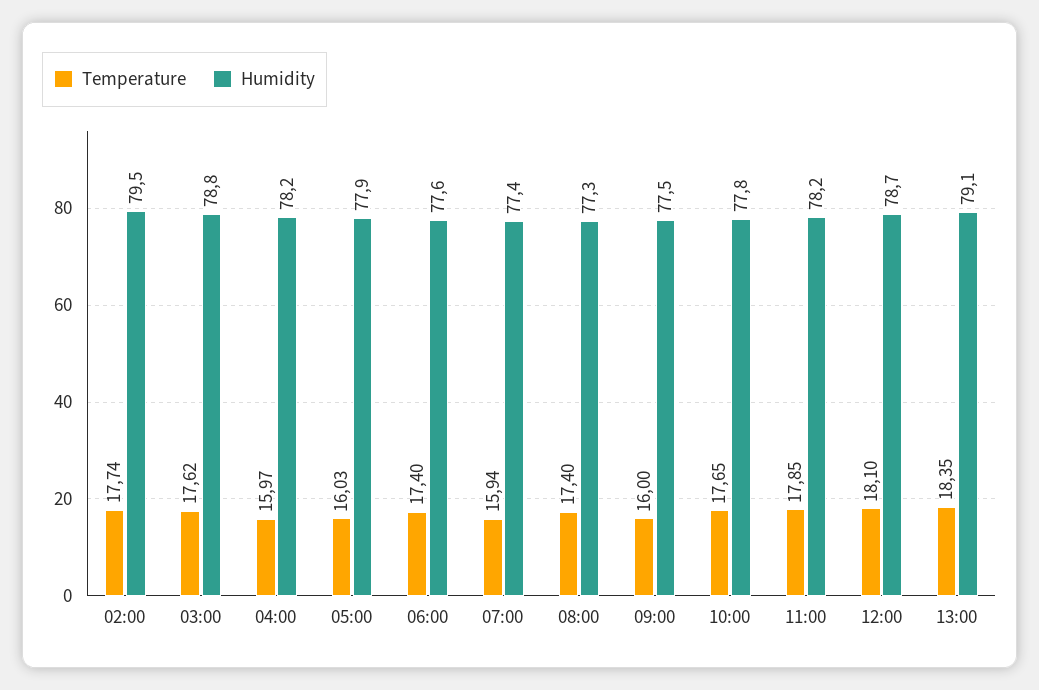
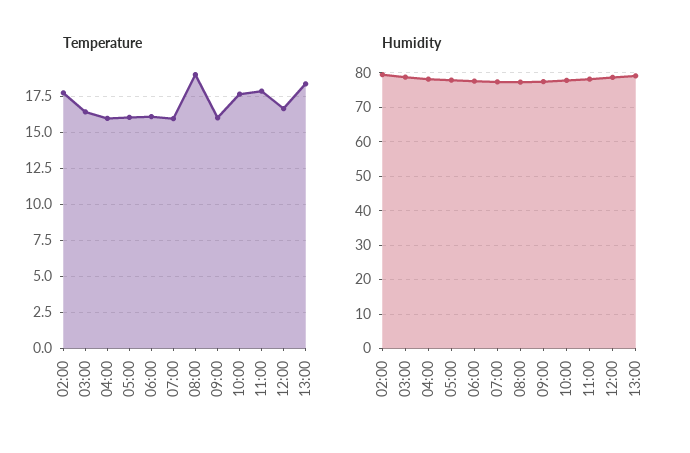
Temperature, 03:00: 17.62 -> 16.5
Temperature, 06:00: 17.4 -> 16
Temperature, 08:00: 17.4 -> 19
Temperature, 12:00: 18.1 -> 16.5

